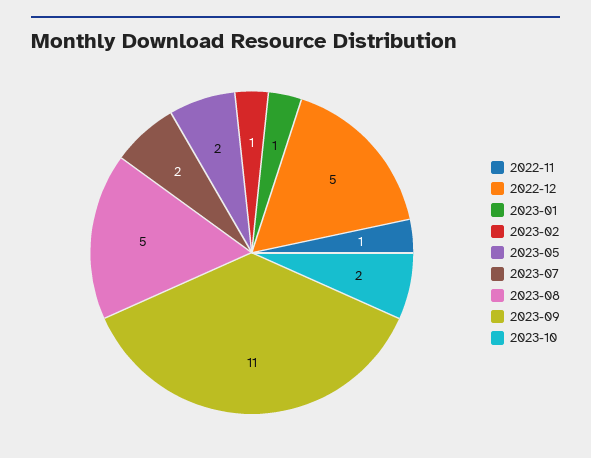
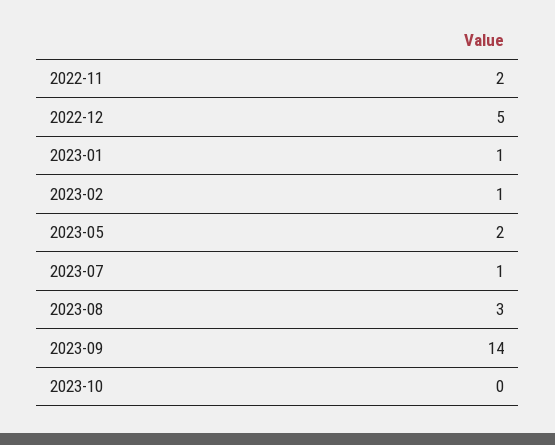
2022-11: 1 -> 2
2023-07: 2 -> 1
2023-08: 5 -> 3
2023-09: 11 -> 14
2023-10: 2 -> 0

